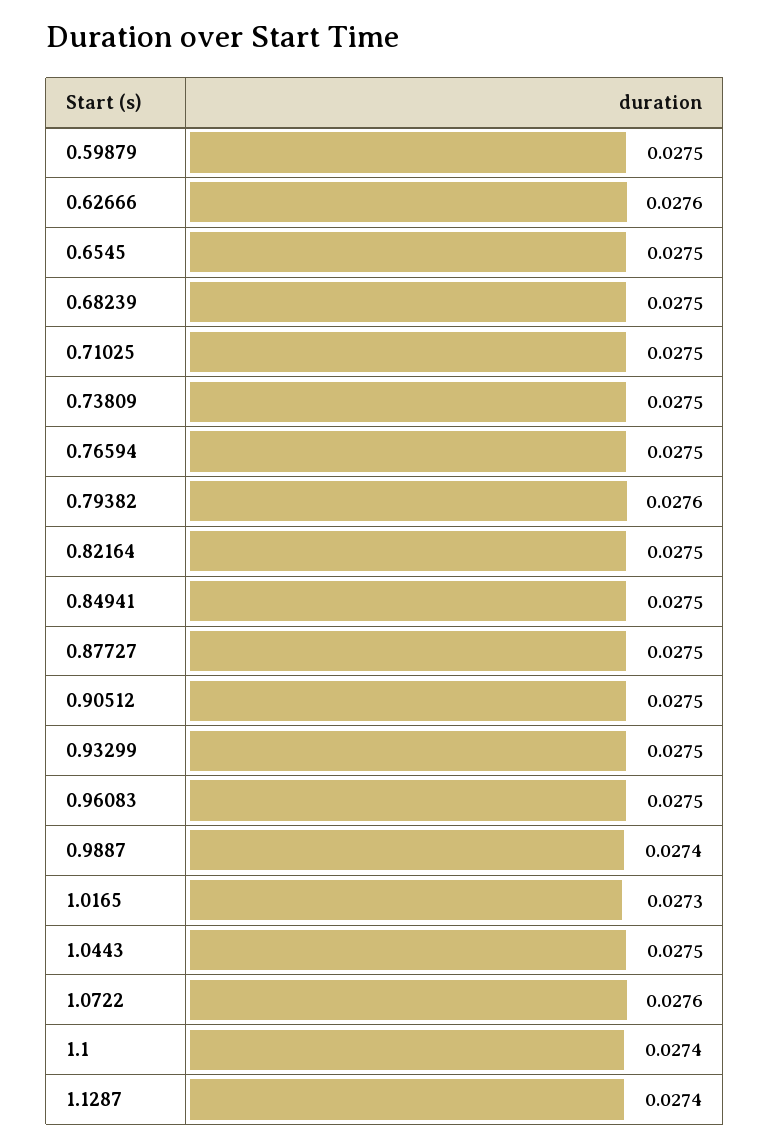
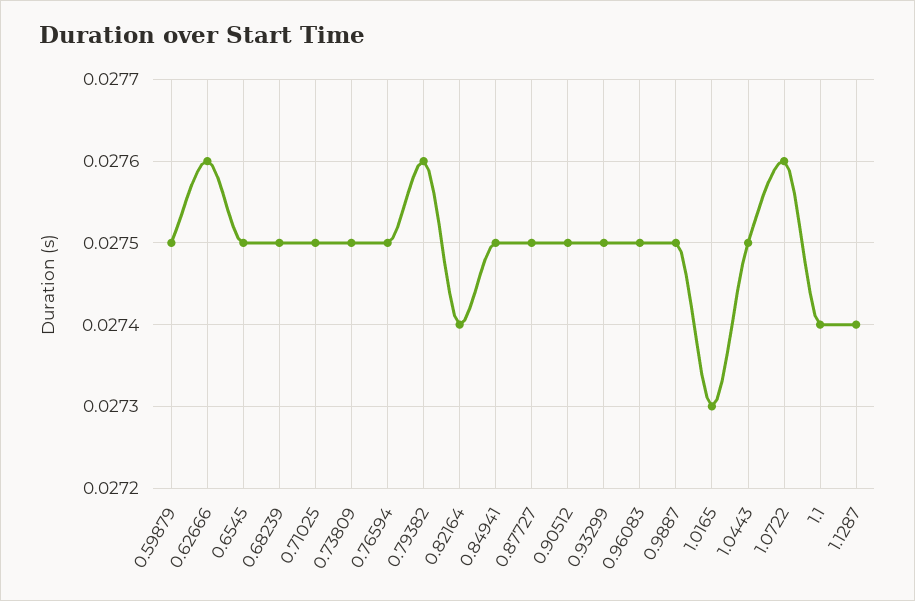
0.82164: 0.0275 -> 0.0274
0.9887: 0.0274 -> 0.0275

